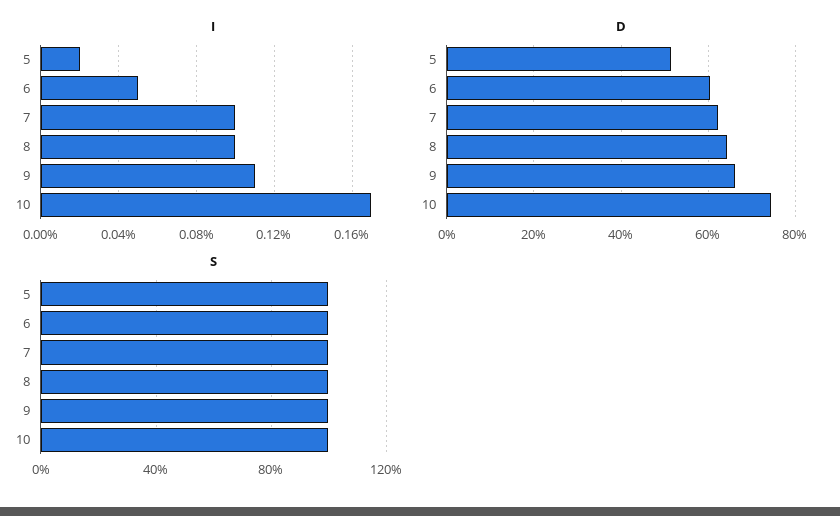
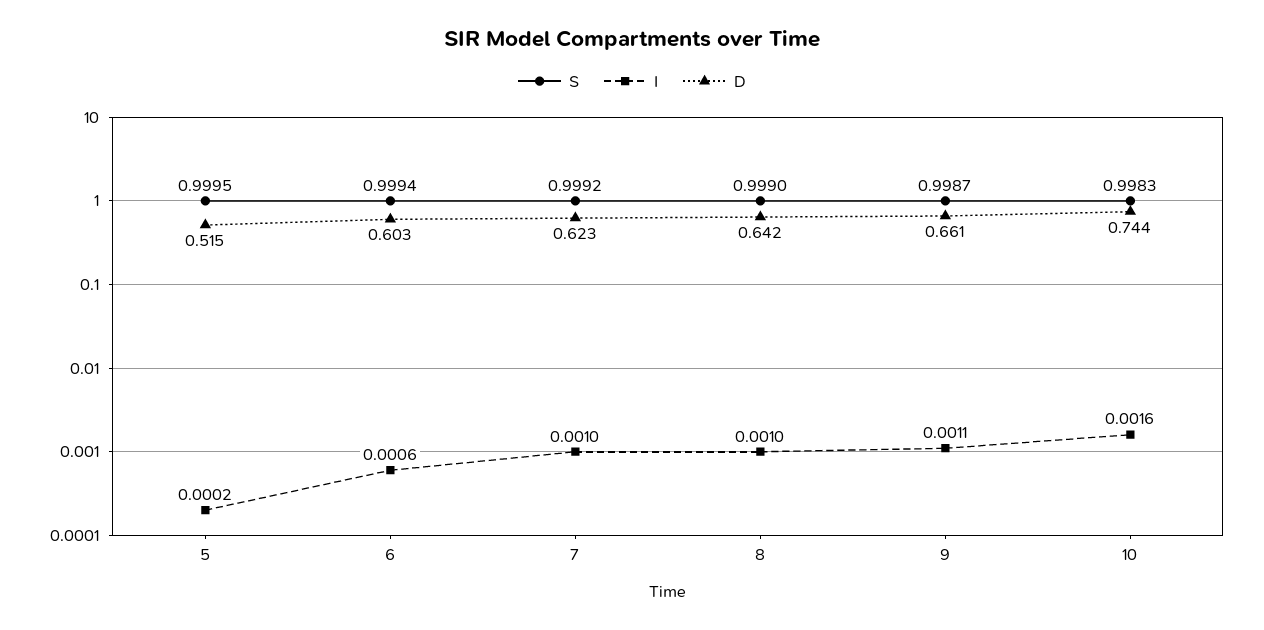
I, 6: 0.0005 -> 0.0006
I, 10: 0.0017 -> 0.0016

